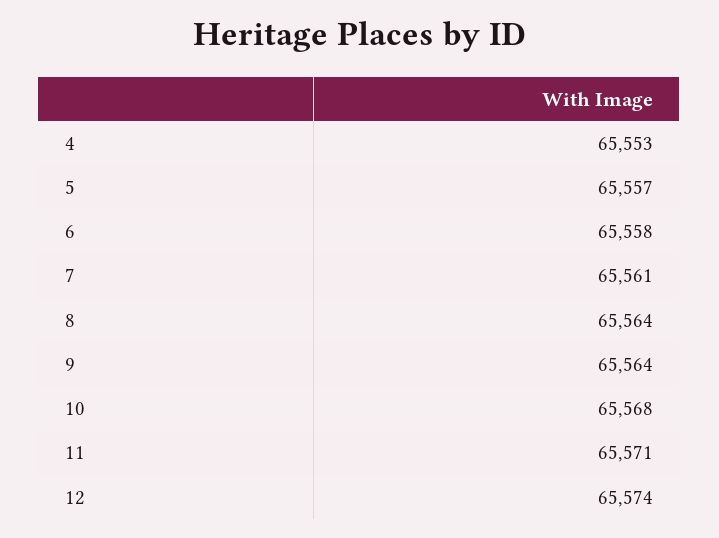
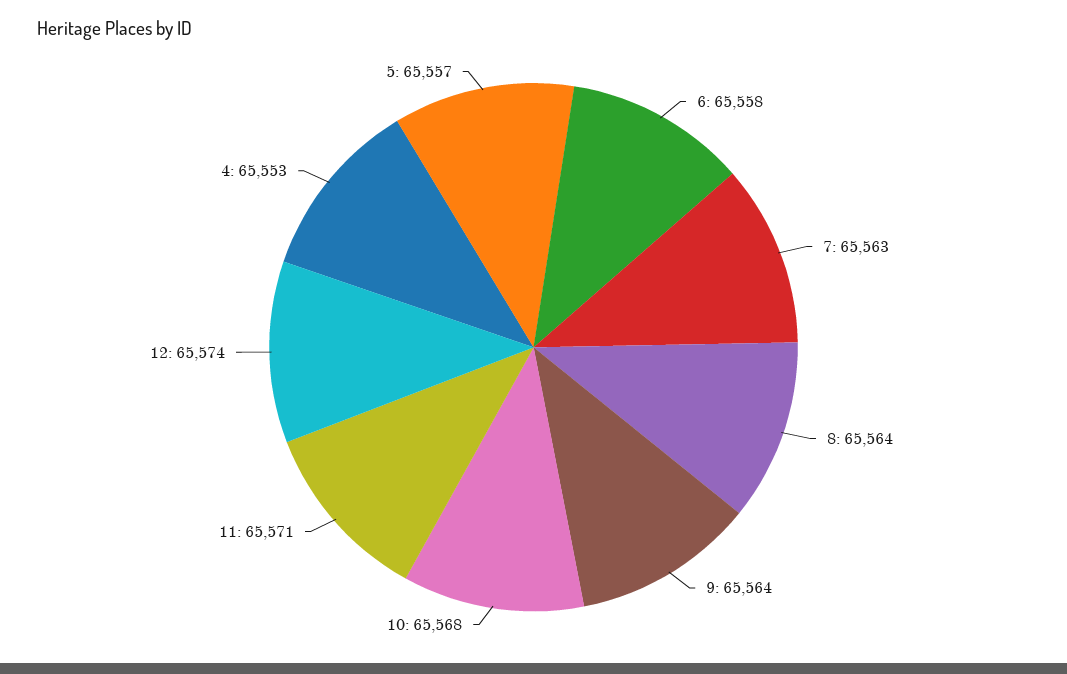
7: 65561 -> 65563

